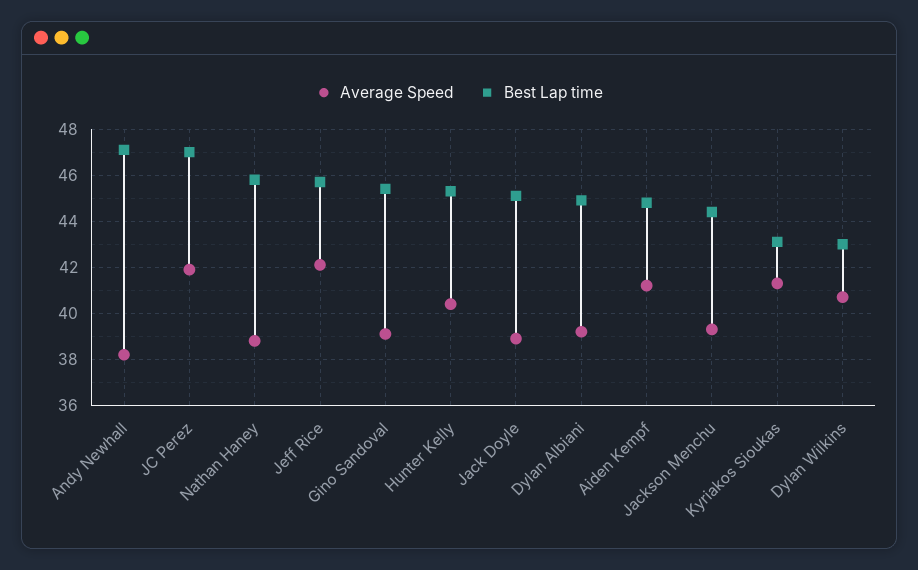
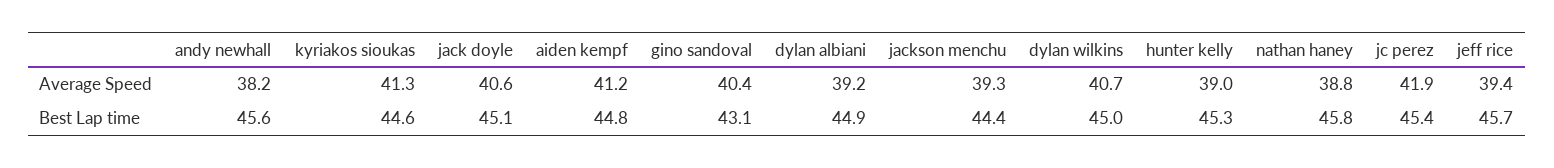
Best Lap time, Andy Newhall: 47 -> 45.6
Best Lap time, JC Perez: 47 -> 45.4
Average Speed, Jeff Rice: 42 -> 39.4
Average Speed, Gino Sandoval: 39 -> 40.4
Best Lap time, Gino Sandoval: 45.5 -> 43.1
Average Speed, Hunter Kelly: 40.5 -> 39
Average Speed, Jack Doyle: 39 -> 40.6
Best Lap time, Kyriakos Sioukas: 43 -> 44.6
Best Lap time, Dylan Wilkins: 43 -> 45

